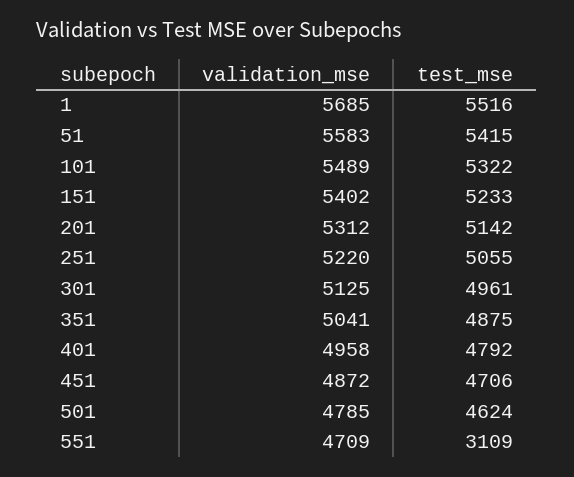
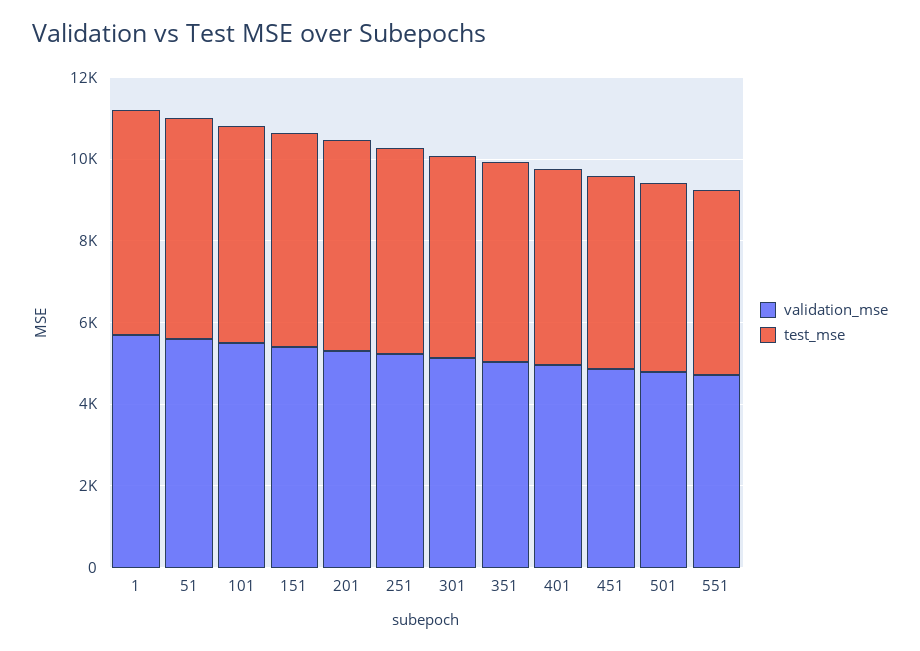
test_mse, 551: 3109 -> 4500

